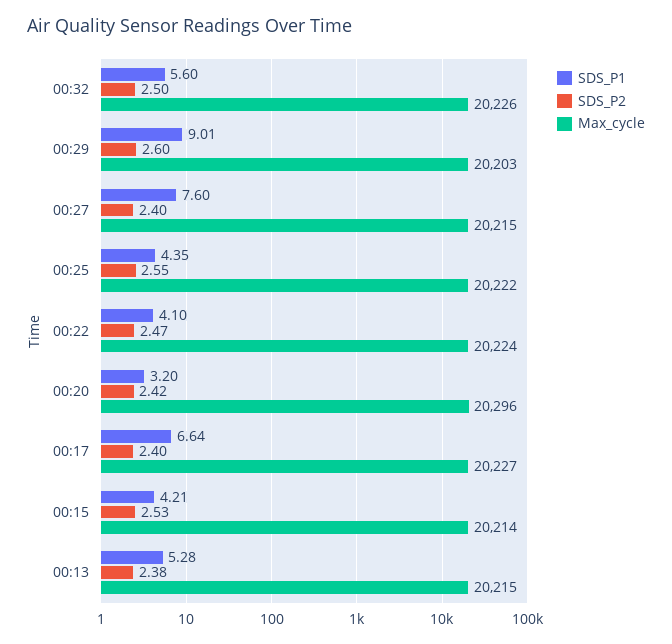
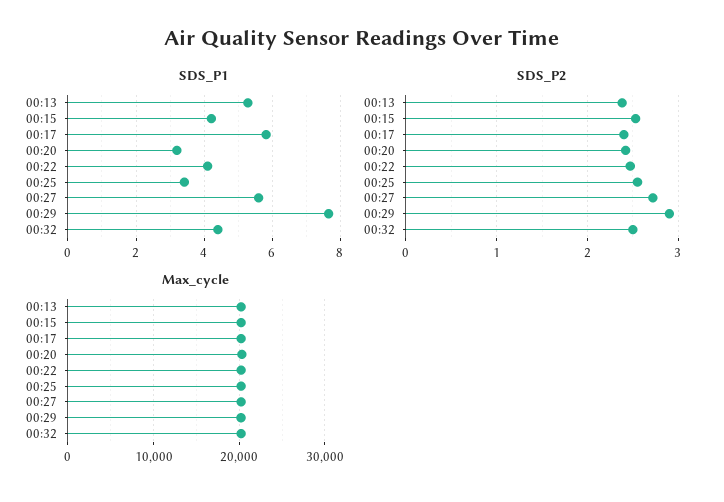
SDS_P1, 00:32: 5.6 -> 4.4
SDS_P1, 00:29: 9.01 -> 7.6
SDS_P2, 00:29: 2.6 -> 2.9
SDS_P1, 00:27: 7.6 -> 5.6
SDS_P2, 00:27: 2.4 -> 2.7
SDS_P1, 00:25: 4.35 -> 3.4
SDS_P1, 00:17: 6.64 -> 5.8

